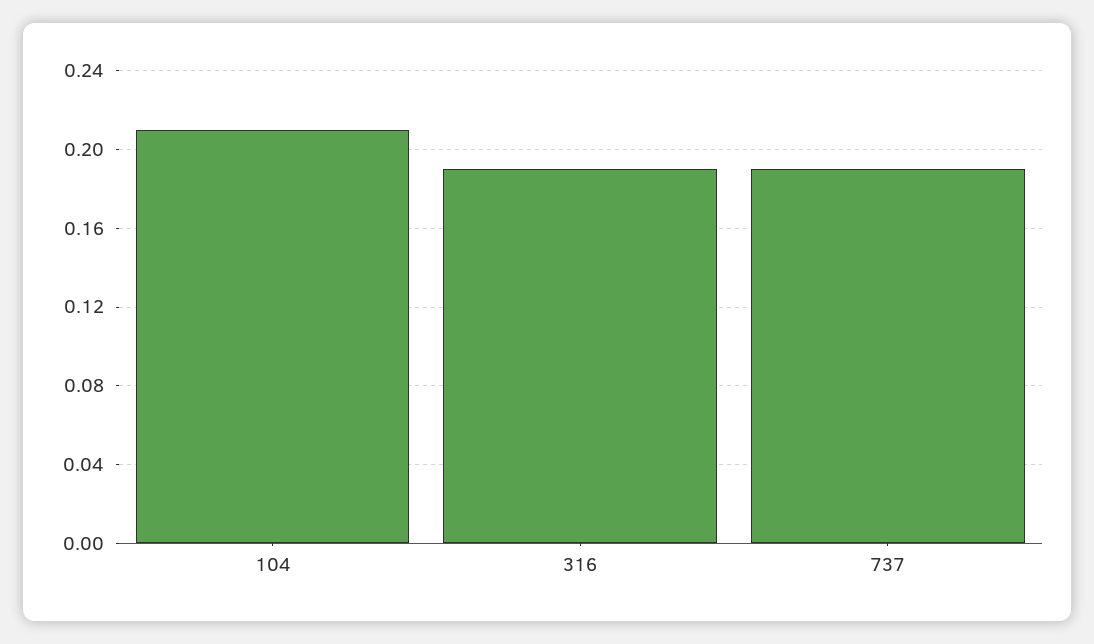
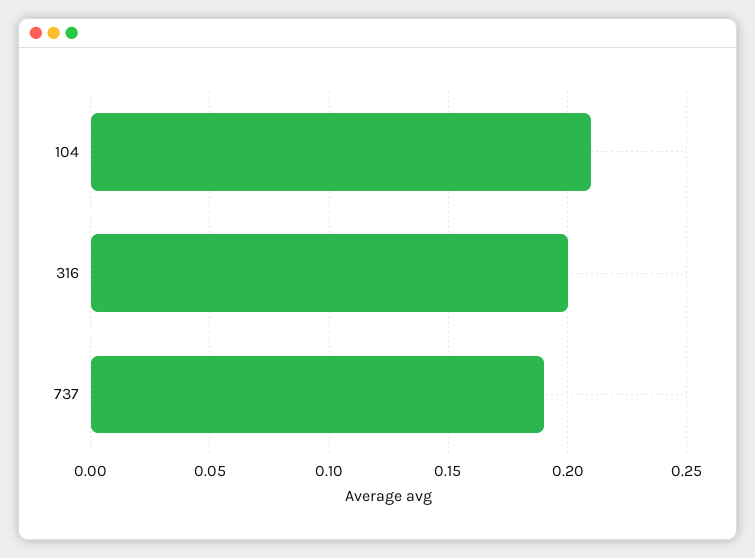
316: 0.19 -> 0.2

